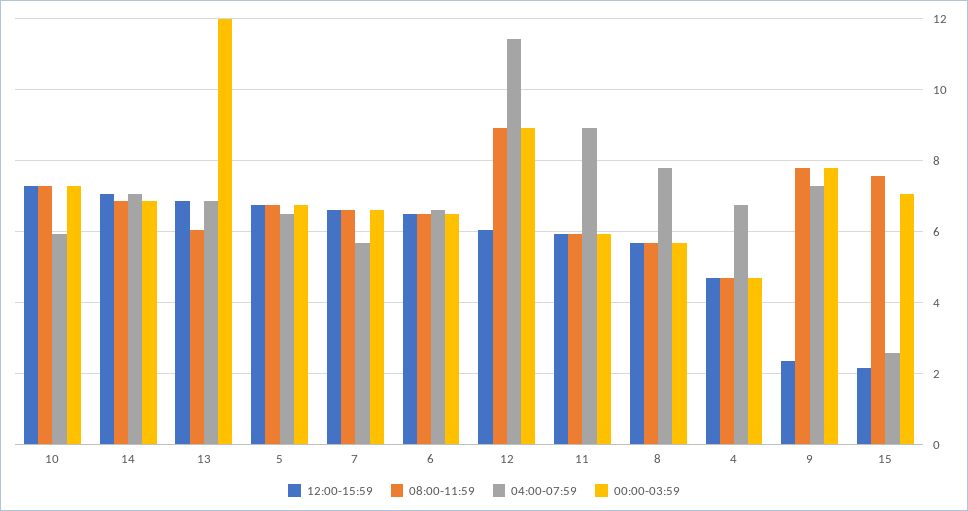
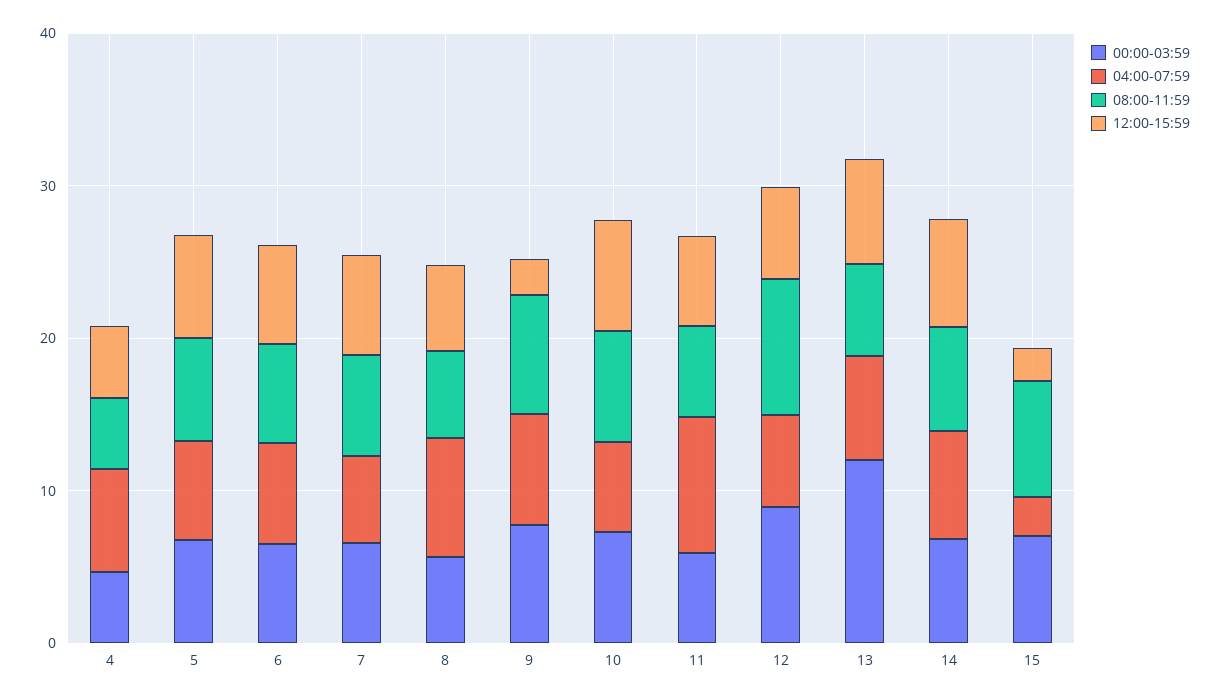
04:00-07:59, 12: 11.4 -> 6

